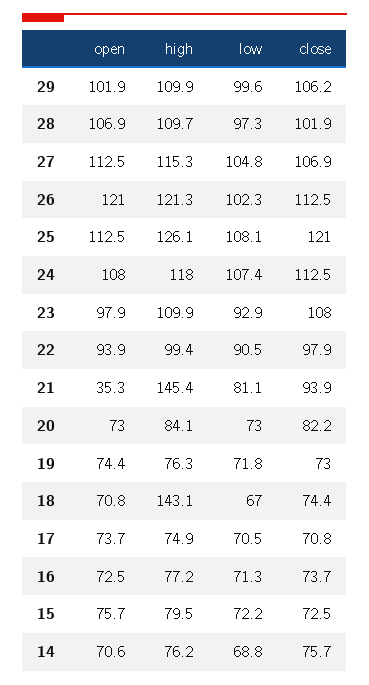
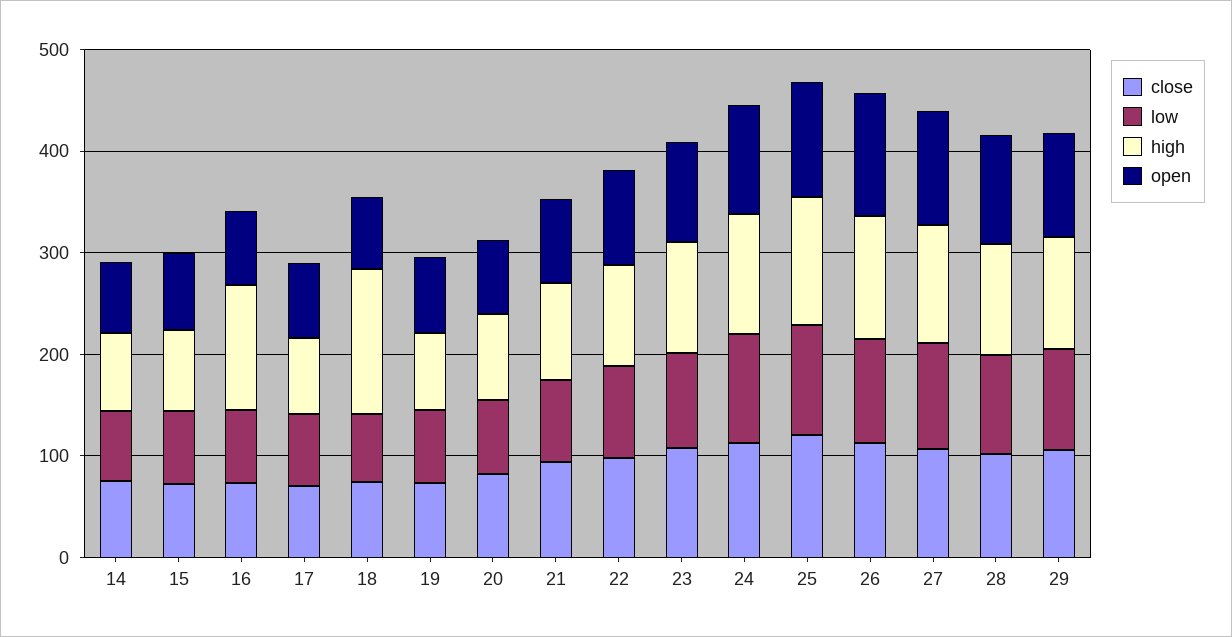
open, 21: 35.3 -> 80
high, 21: 145.4 -> 100
high, 16: 77.2 -> 120

